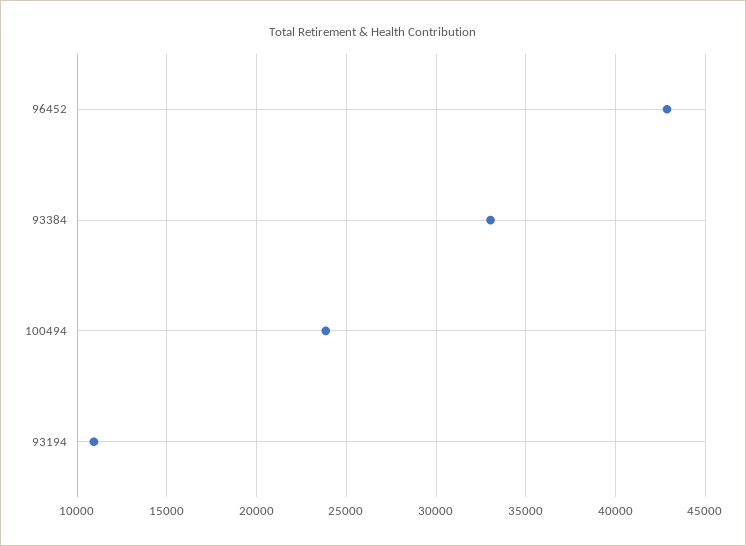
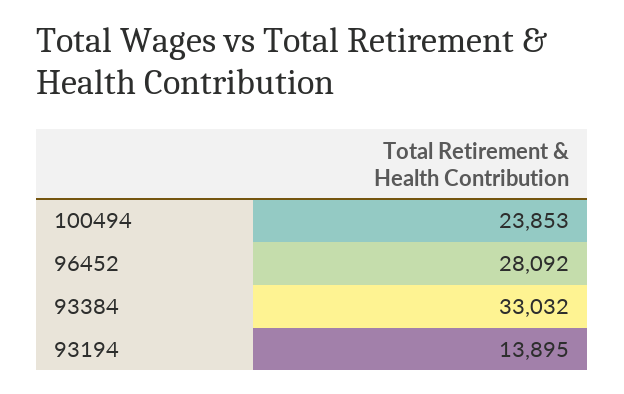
96452: 43000 -> 28092
93194: 11000 -> 13895

